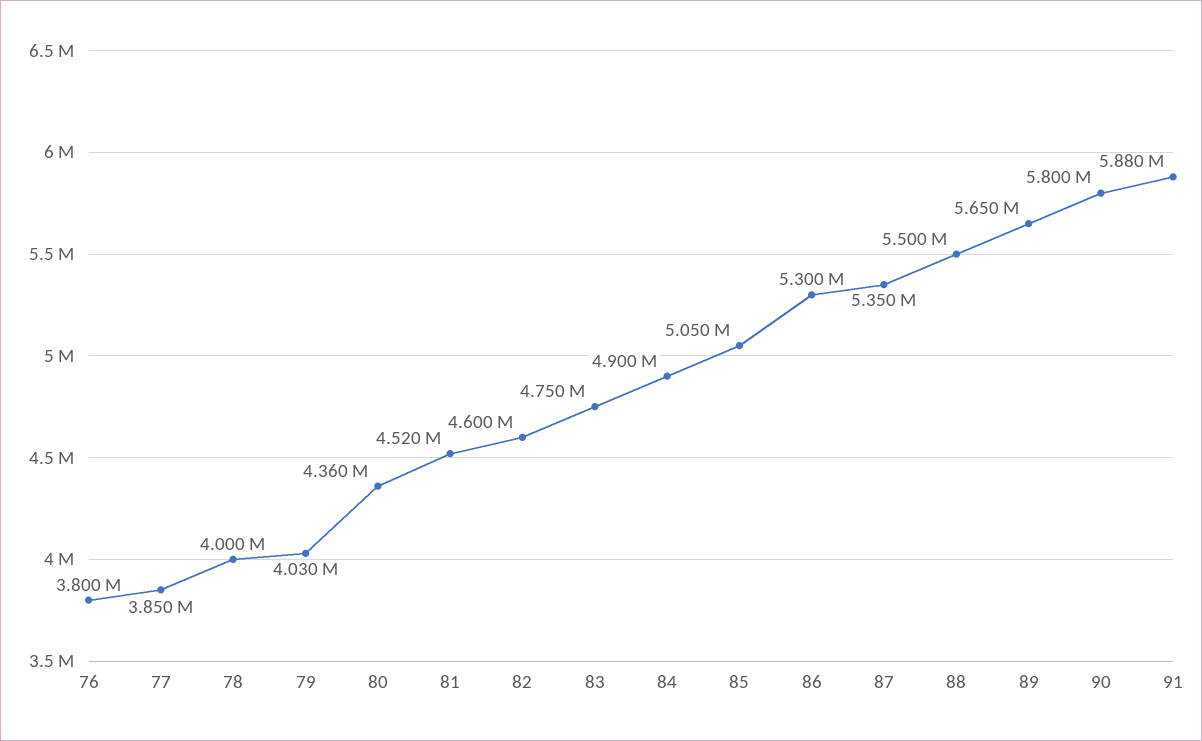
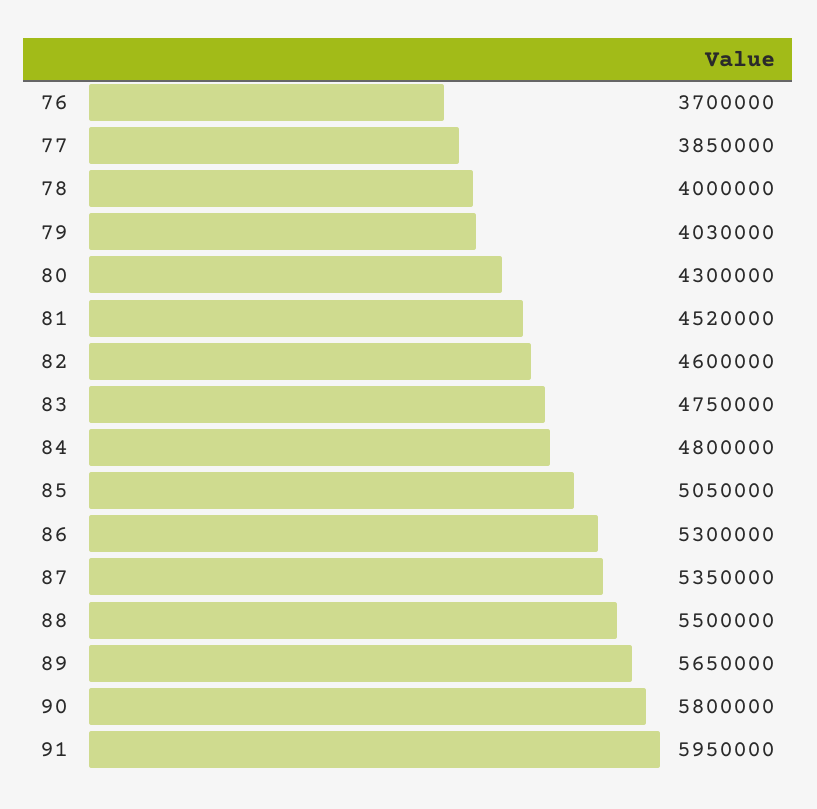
76: 3800000 -> 3700000
80: 4360000 -> 4300000
84: 4900000 -> 4800000
91: 5880000 -> 5950000

